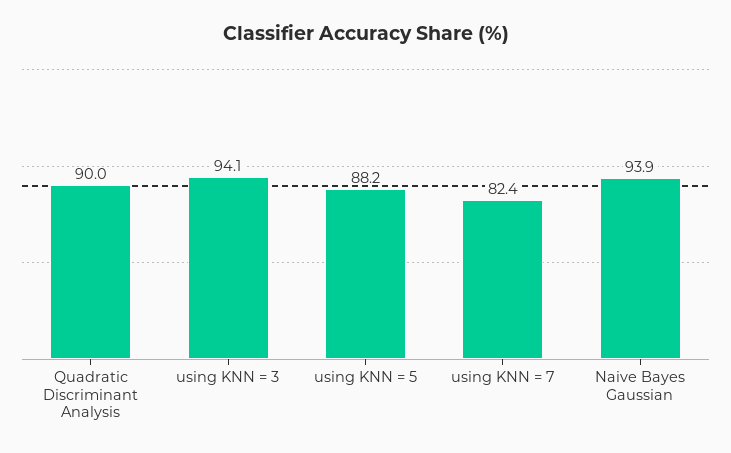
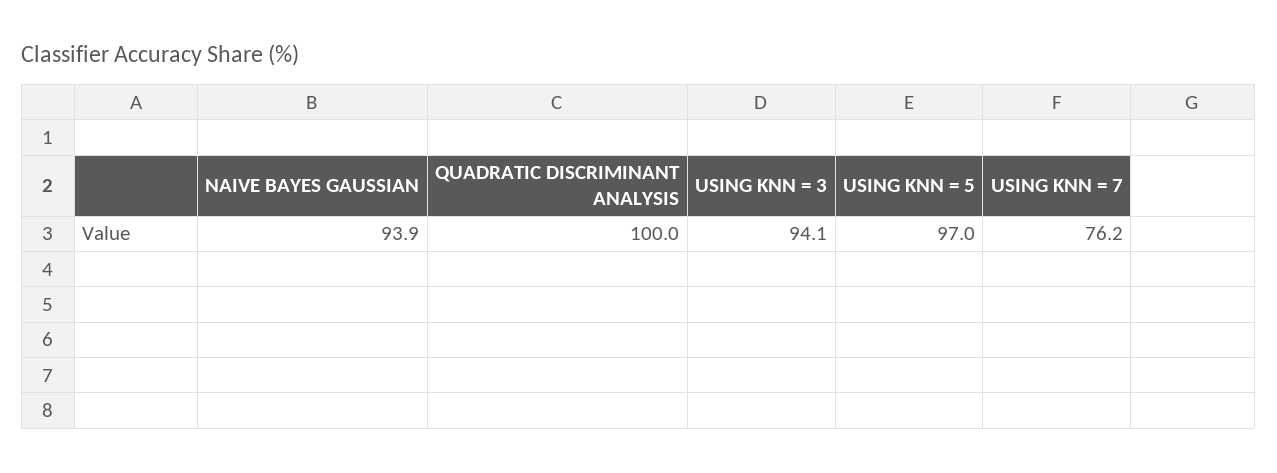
Quadratic Discriminant Analysis: 90 -> 100
using KNN = 5: 88.2 -> 97
using KNN = 7: 82.4 -> 76.2

